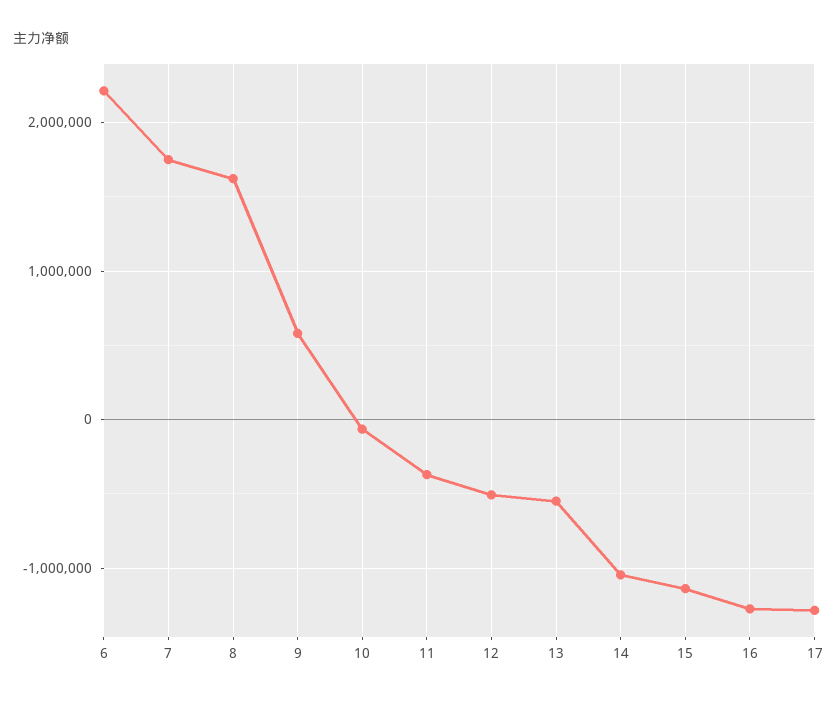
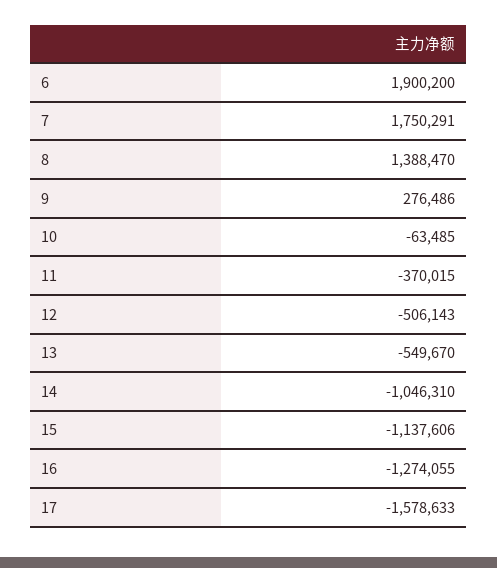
6: 2200000 -> 1900200
8: 1600000 -> 1388470
9: 600000 -> 276486
17: -1300000 -> -1578633

